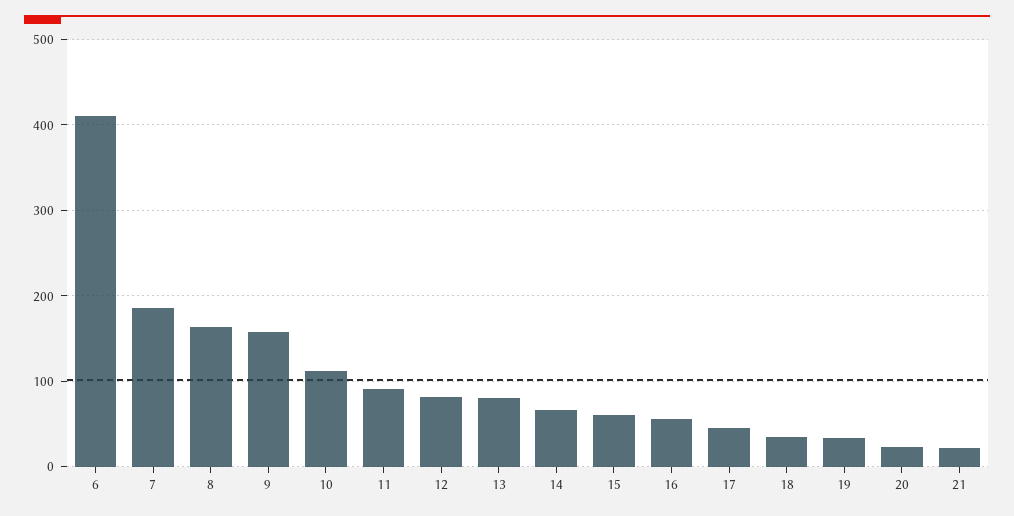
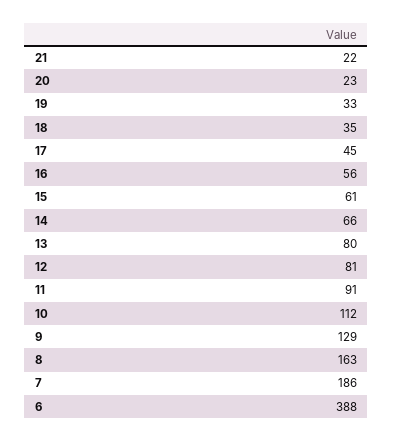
6: 410 -> 388
9: 160 -> 129

